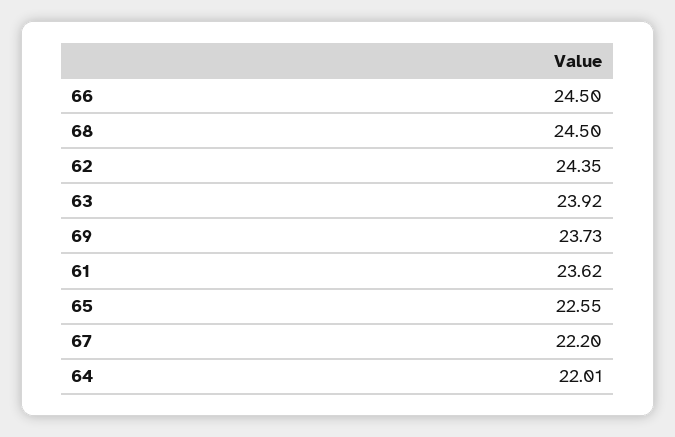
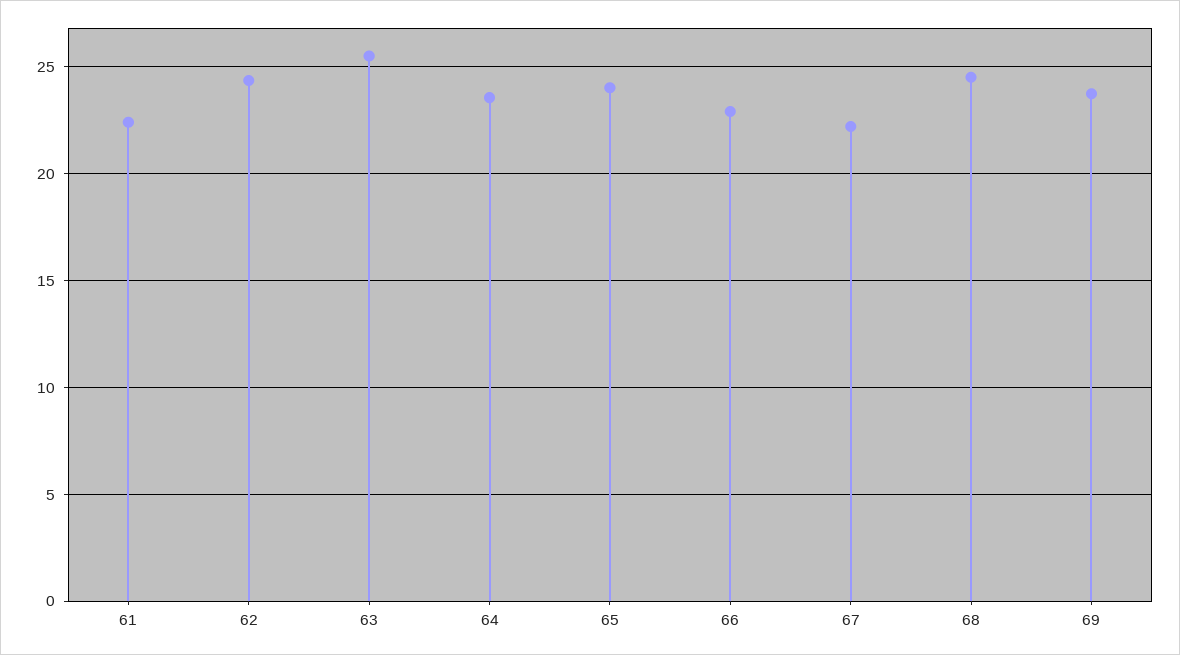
66: 24.5 -> 23
63: 23.92 -> 25.5
61: 23.62 -> 22.5
65: 22.55 -> 24
64: 22.01 -> 23.5

